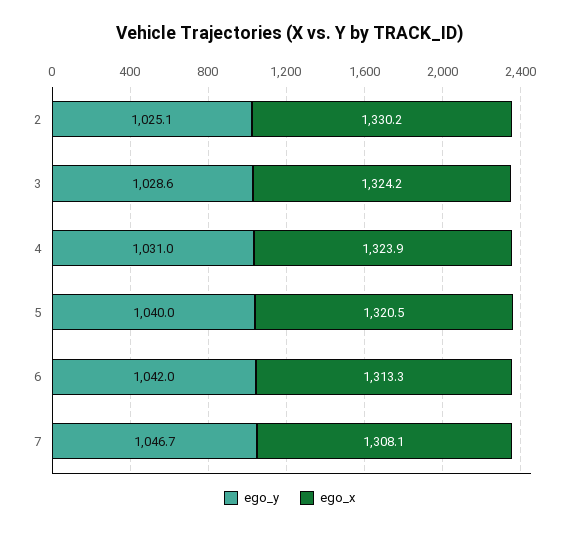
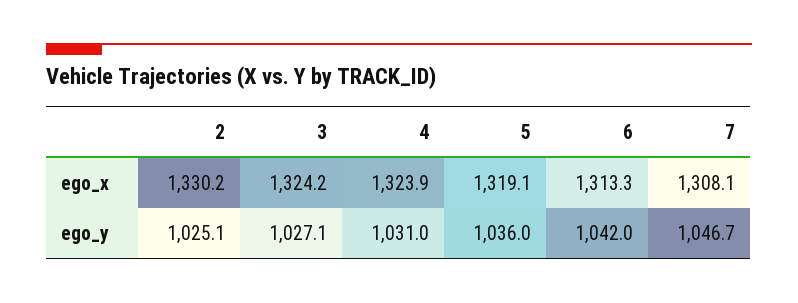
ego_y, 3: 1028.6 -> 1027.1
ego_y, 5: 1040 -> 1036
ego_x, 5: 1320.5 -> 1319.1

